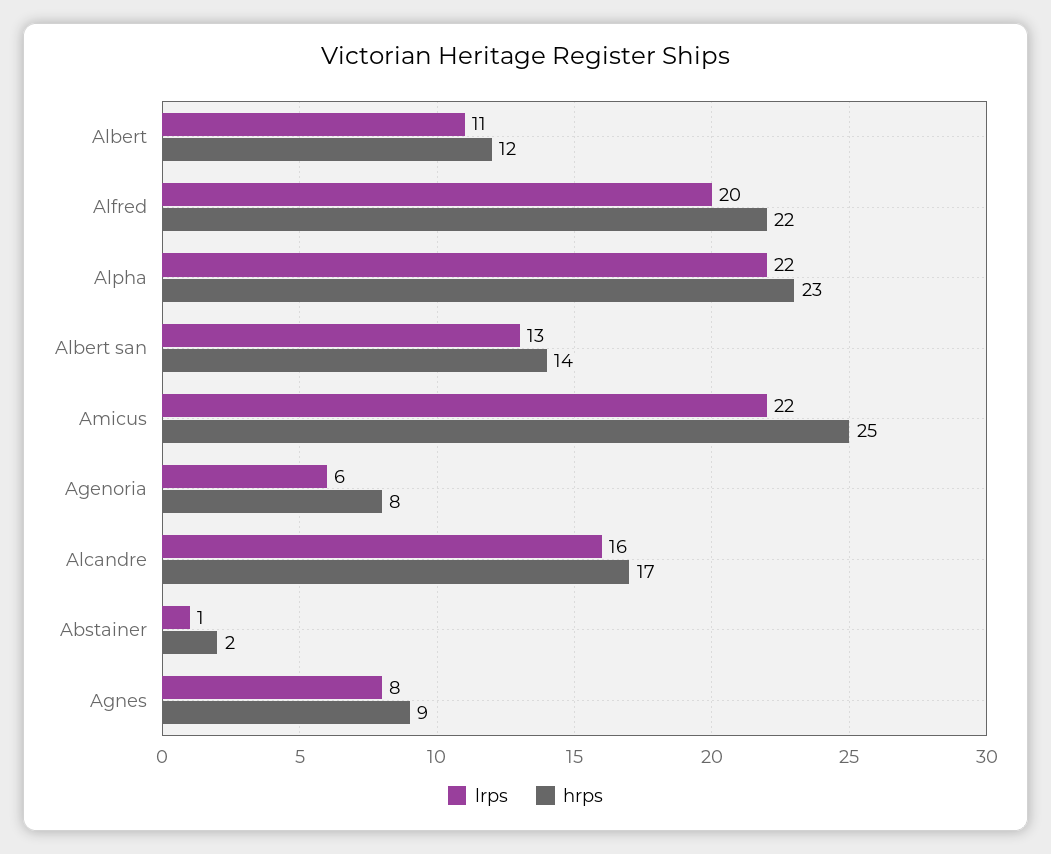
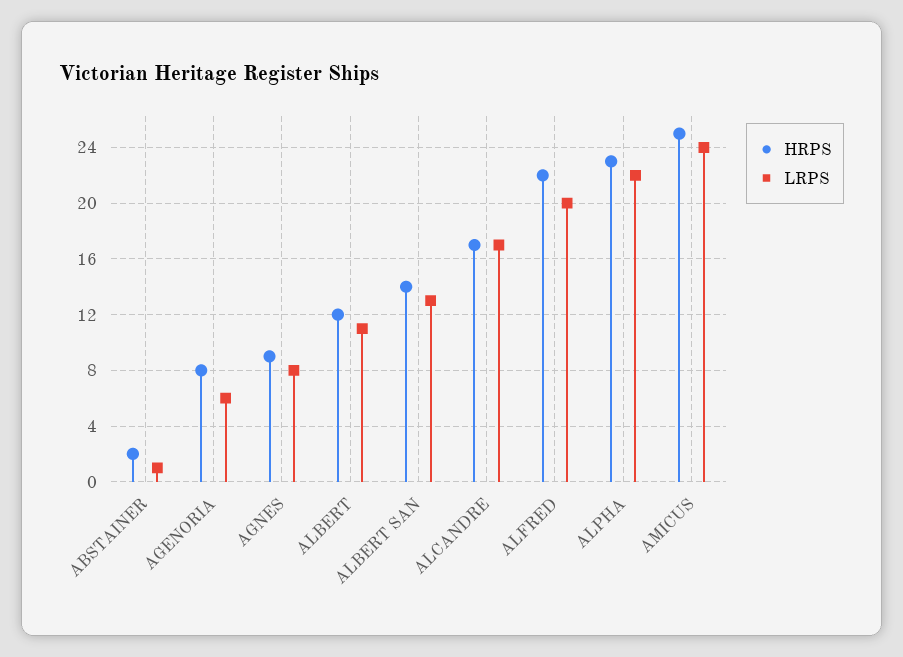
lrps, Amicus: 22 -> 24
lrps, Alcandre: 16 -> 17

